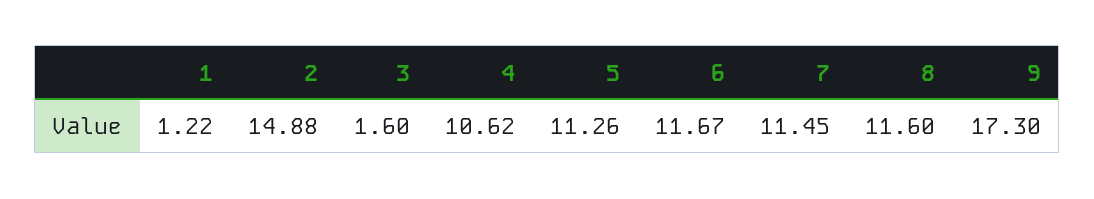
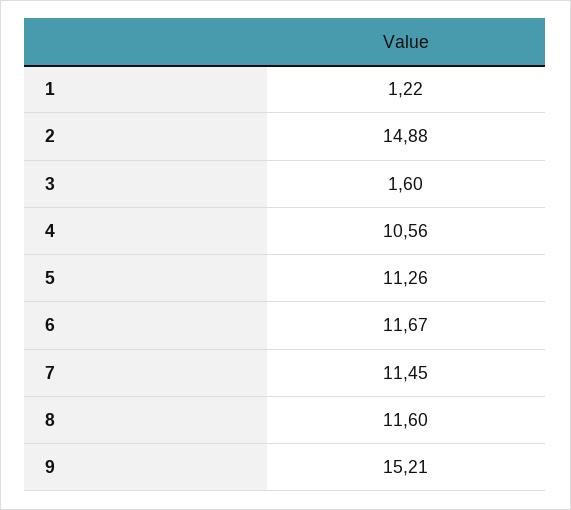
4: 10.62 -> 10.56
9: 17.3 -> 15.21

